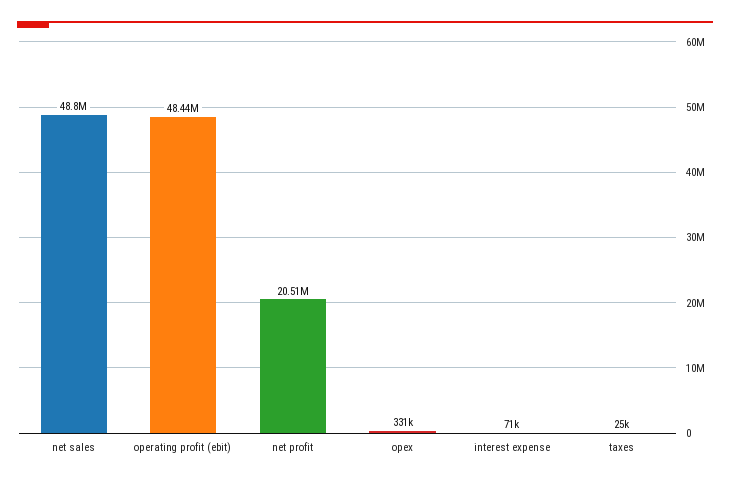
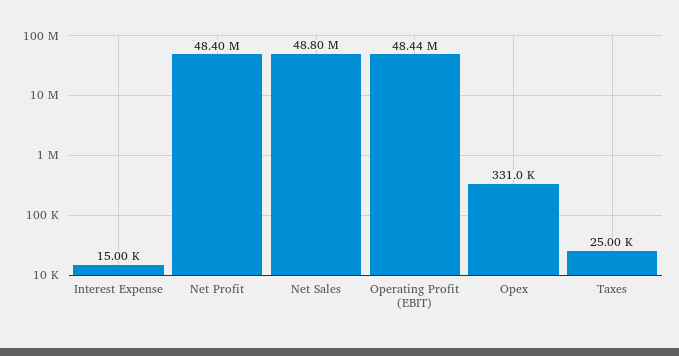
net profit: 20510000 -> 48400000
interest expense: 71000 -> 15000

